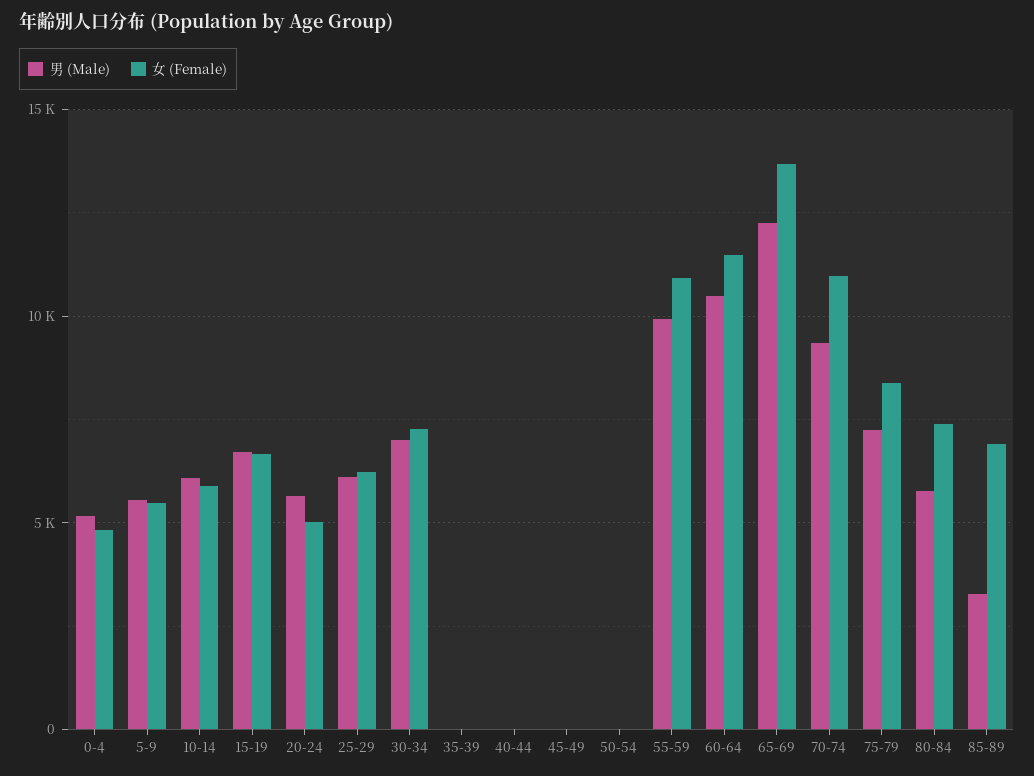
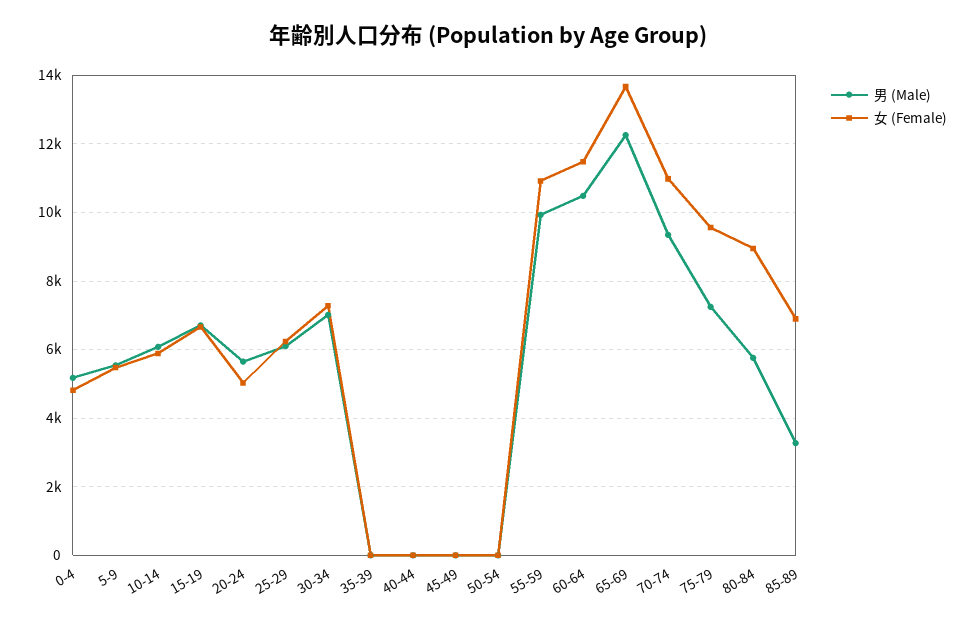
女 (Female), 75-79: 8500 -> 9600
女 (Female), 80-84: 7500 -> 9000

